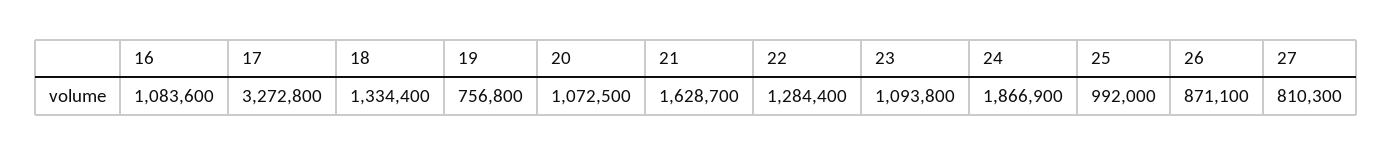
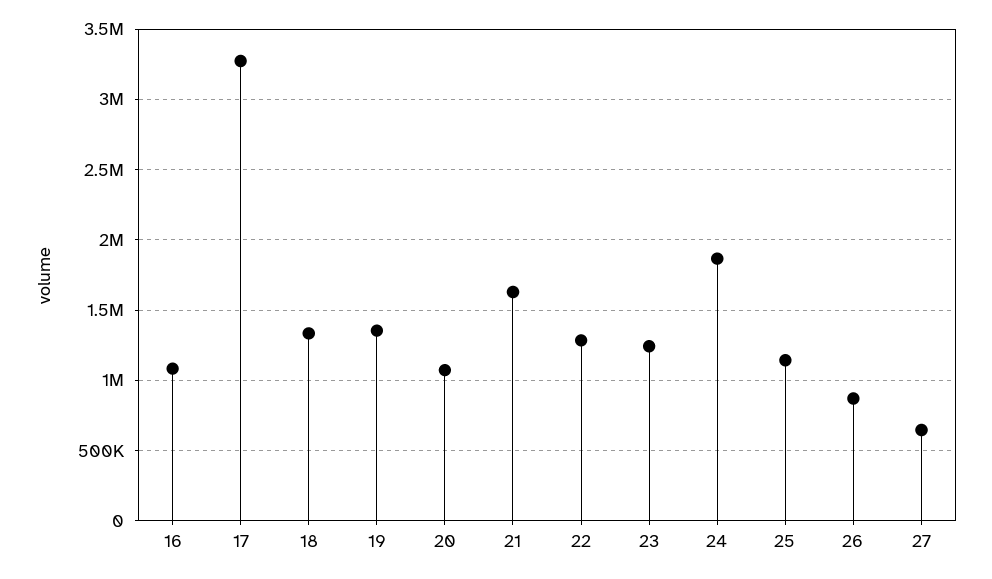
19: 756800 -> 1350000
23: 1093800 -> 1250000
25: 992000 -> 1150000
27: 810300 -> 650000

